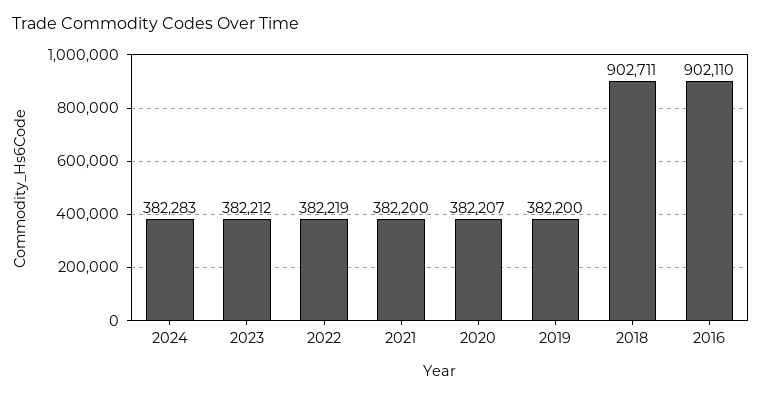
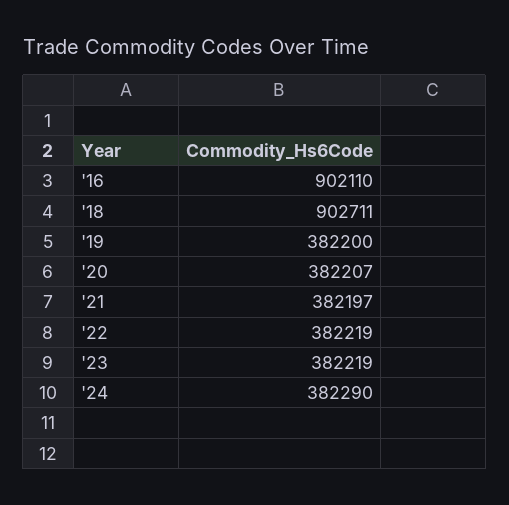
2024: 382283 -> 382290
2023: 382212 -> 382219
2021: 382200 -> 382197

